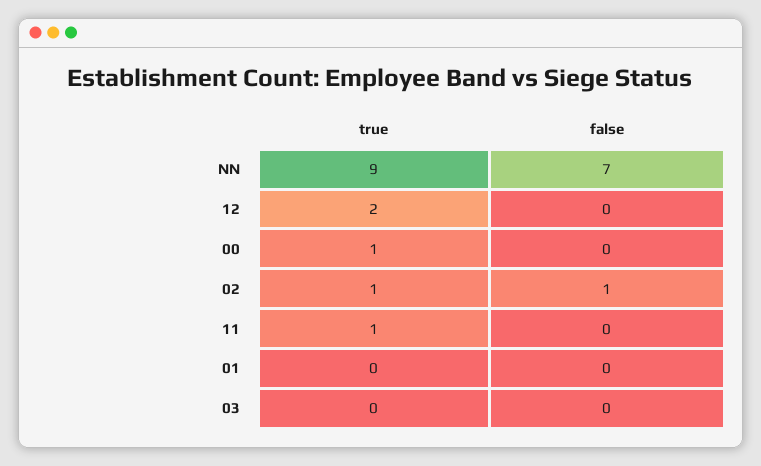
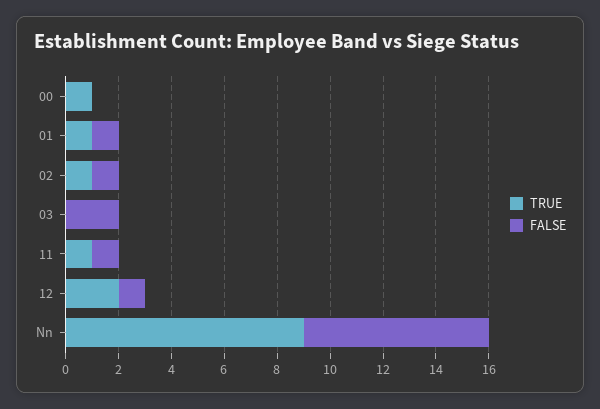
false, 12: 0 -> 1
false, 11: 0 -> 1
true, 01: 0 -> 1
false, 01: 0 -> 1
false, 03: 0 -> 2

